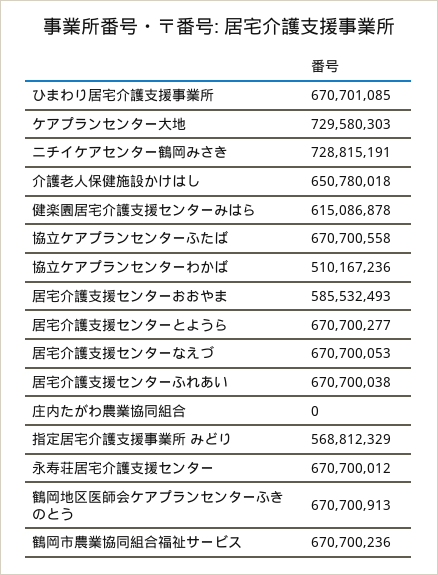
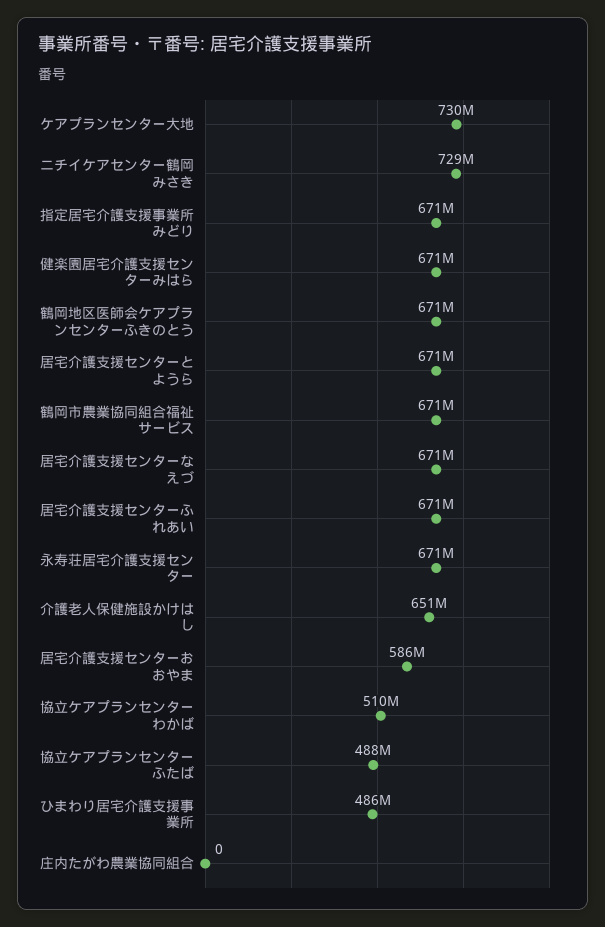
ひまわり居宅介護支援事業所: 670701085 -> 486000000
健楽園居宅介護支援センターみはら: 615086878 -> 671000000
協立ケアプランセンターふたば: 670700558 -> 488000000
指定居宅介護支援事業所 みどり: 568812329 -> 671000000

